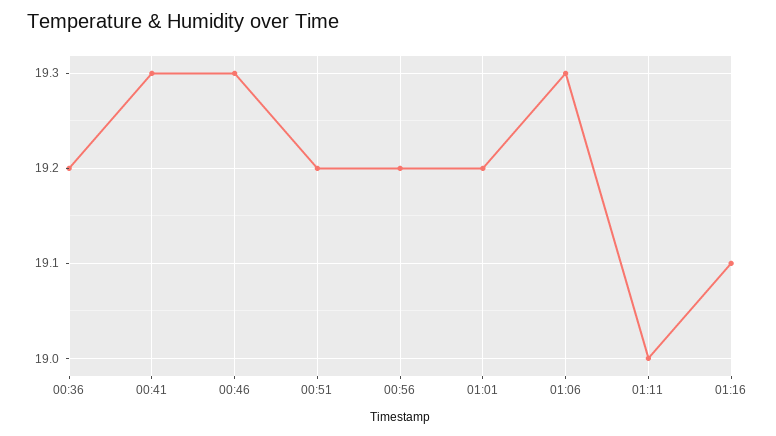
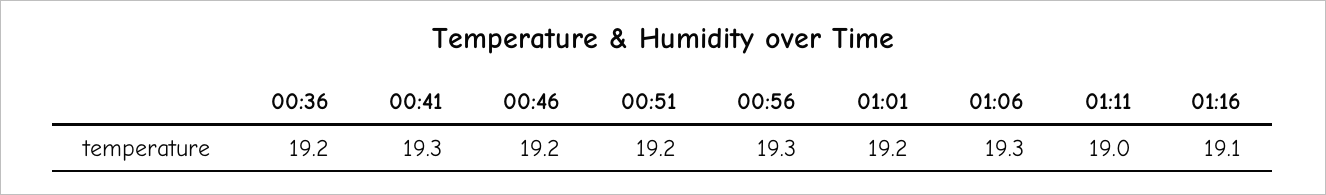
00:46: 19.3 -> 19.2
00:56: 19.2 -> 19.3

